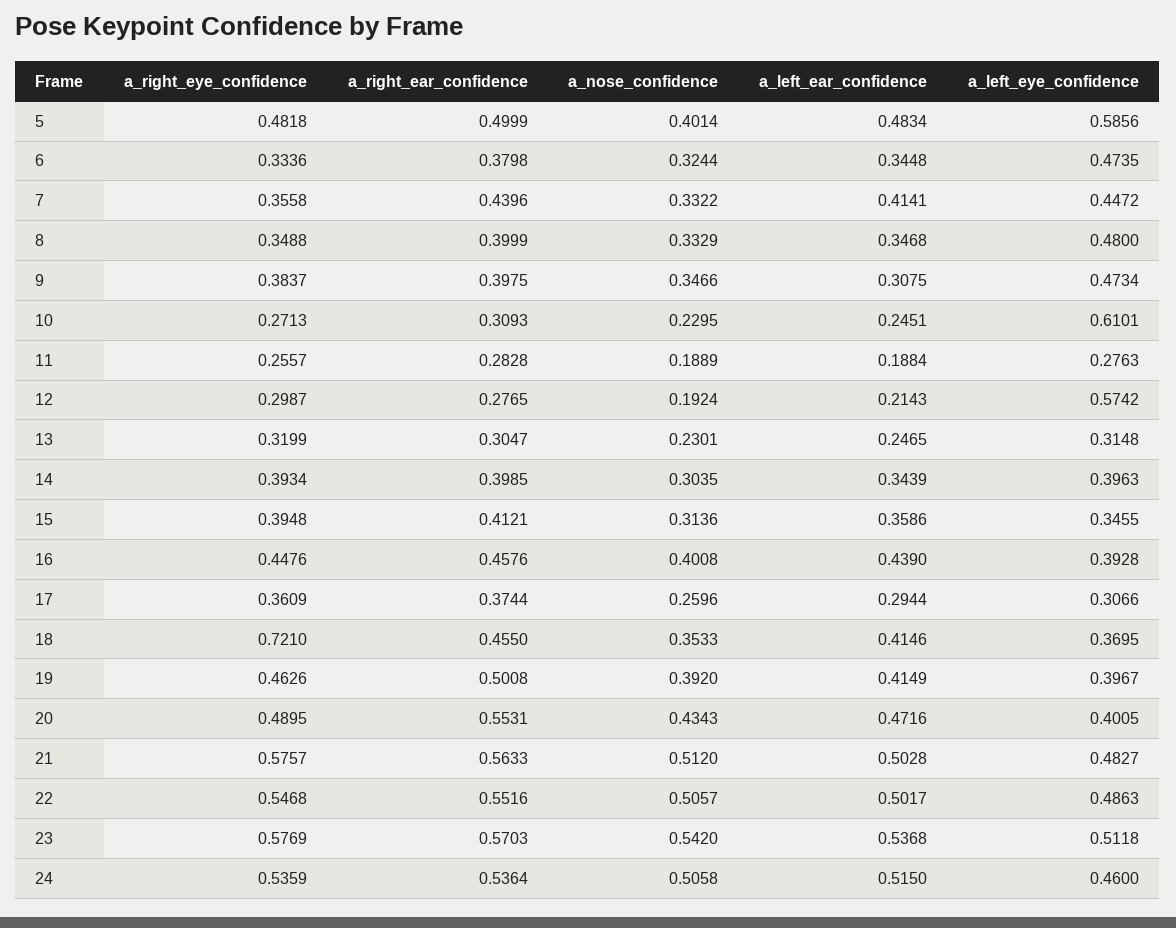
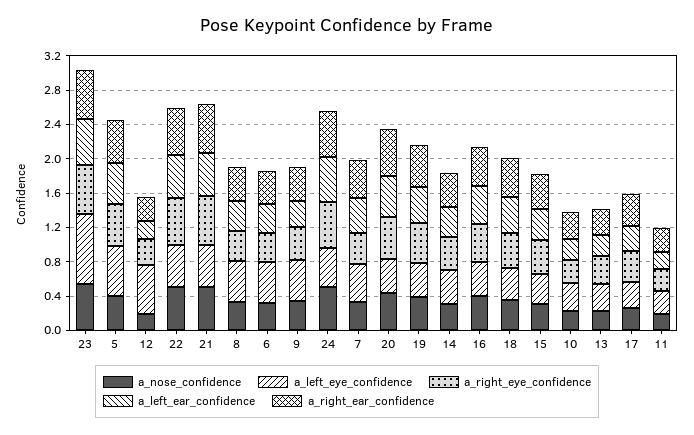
a_left_eye_confidence, 10: 0.6101 -> 0.3
a_right_eye_confidence, 18: 0.721 -> 0.4
a_left_eye_confidence, 23: 0.5118 -> 0.8

